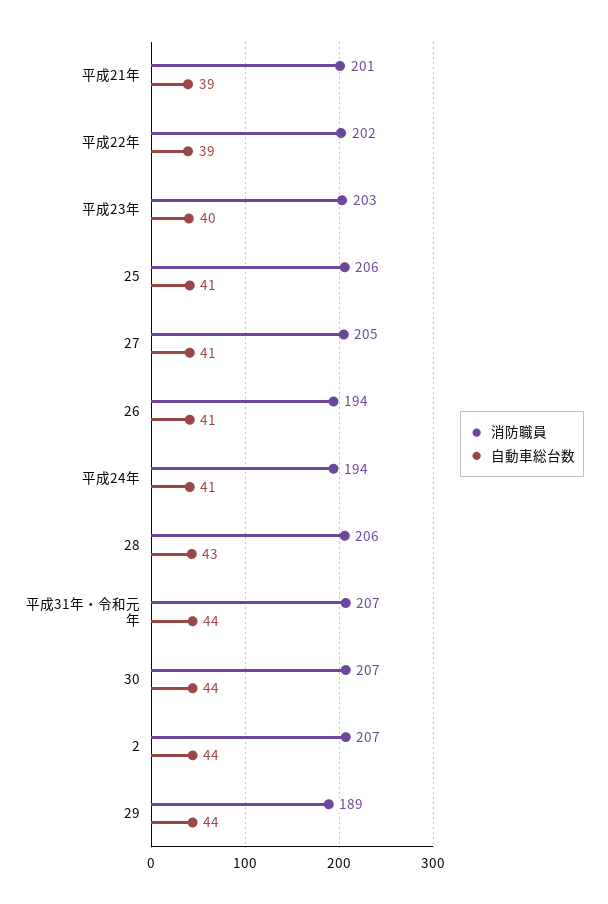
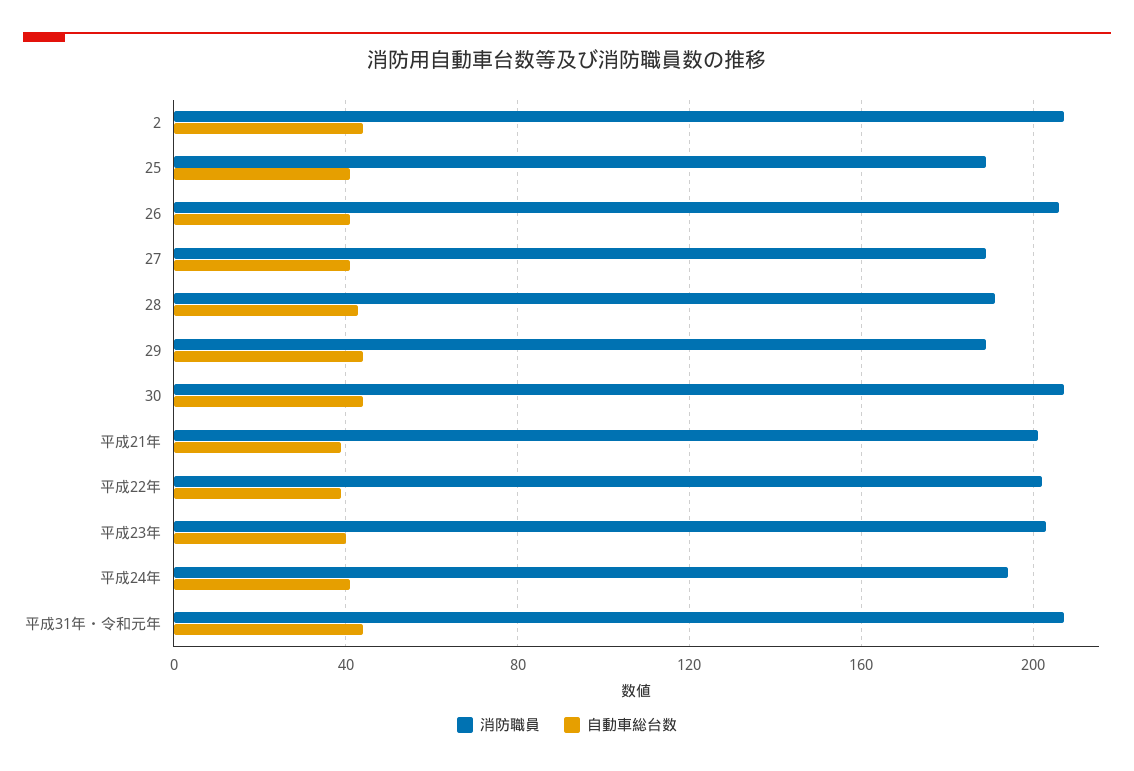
消防職員, 25: 206 -> 190
消防職員, 27: 205 -> 190
消防職員, 26: 194 -> 205
消防職員, 28: 206 -> 190

